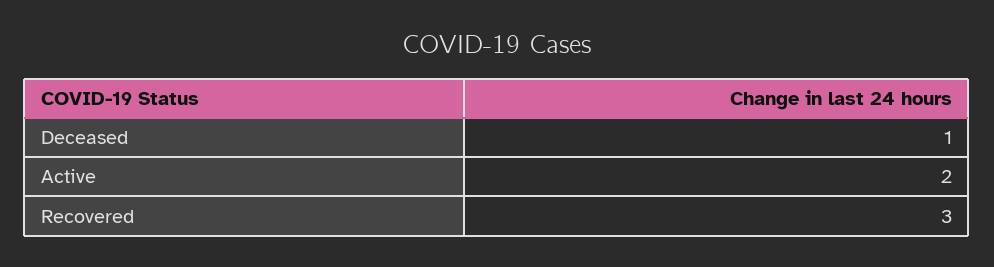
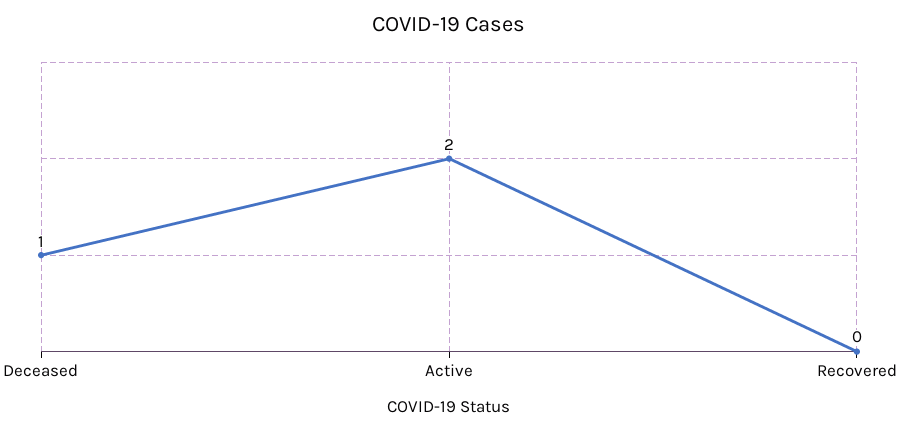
Recovered: 3 -> 0

